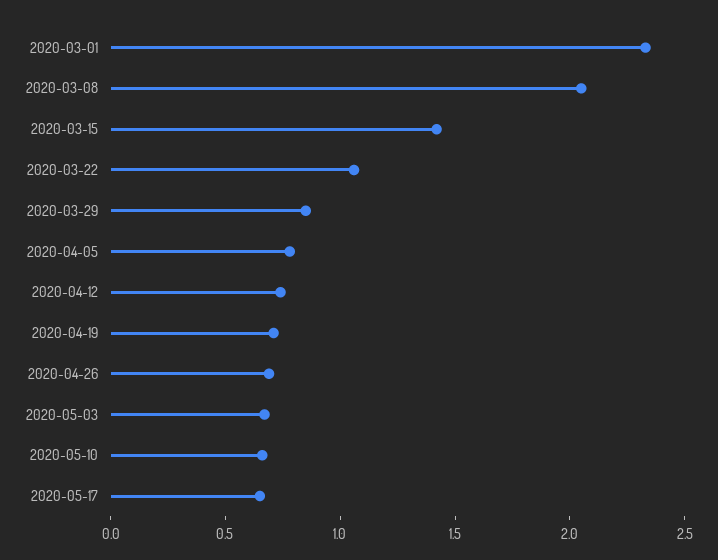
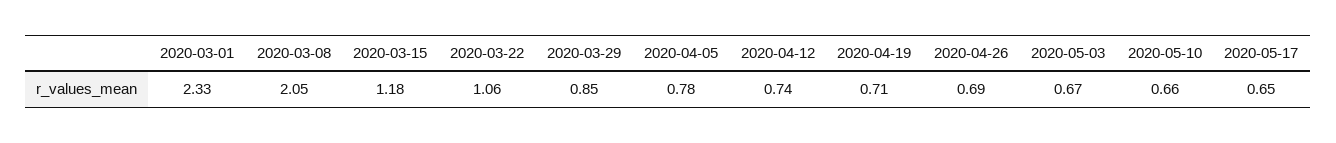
2020-03-15: 1.4 -> 1.18

